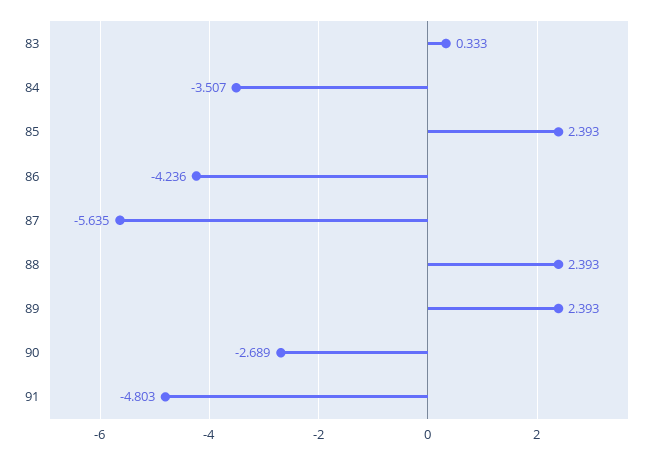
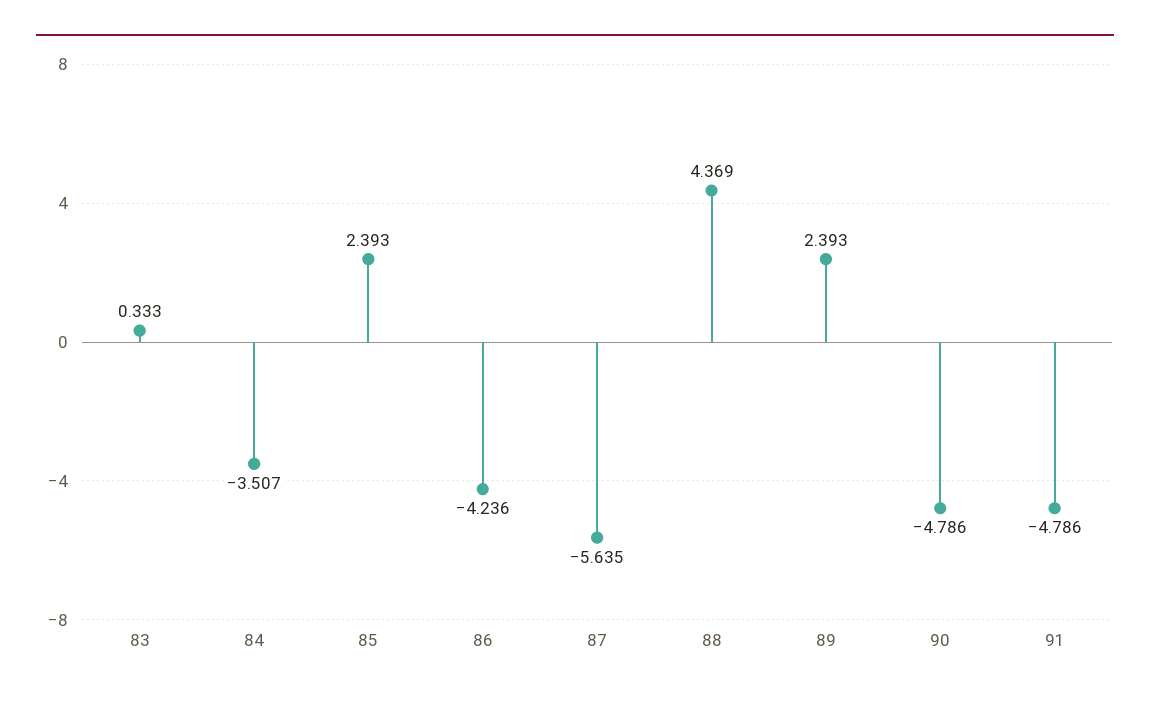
88: 2.393 -> 4.369
90: -2.689 -> -4.786
91: -4.803 -> -4.786

